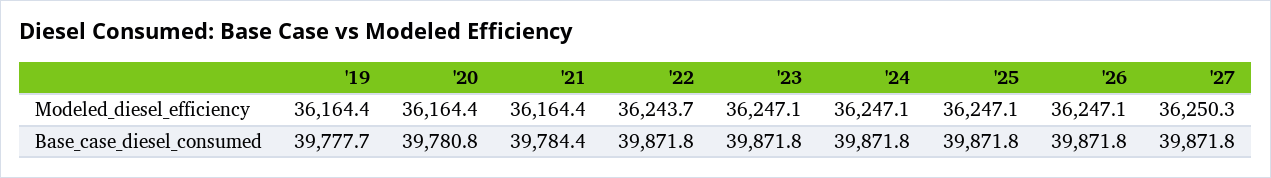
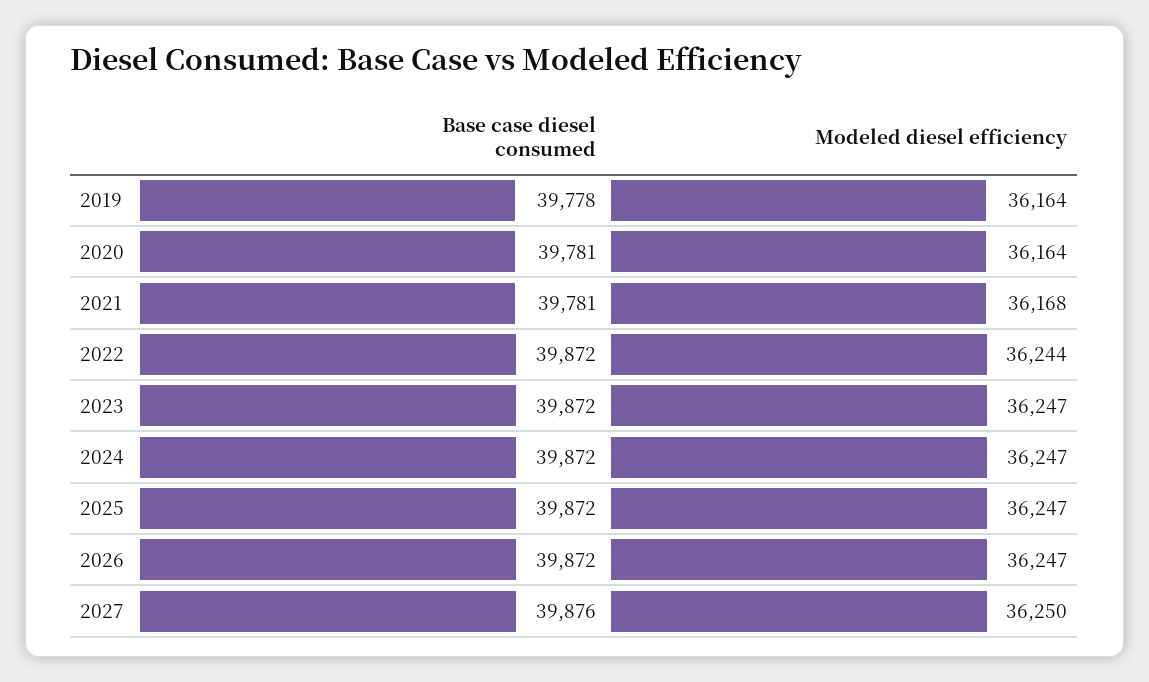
'21, Modeled_diesel_efficiency: 36164.4 -> 36168
'21, Base_case_diesel_consumed: 39784.4 -> 39781
'27, Base_case_diesel_consumed: 39871.8 -> 39876

